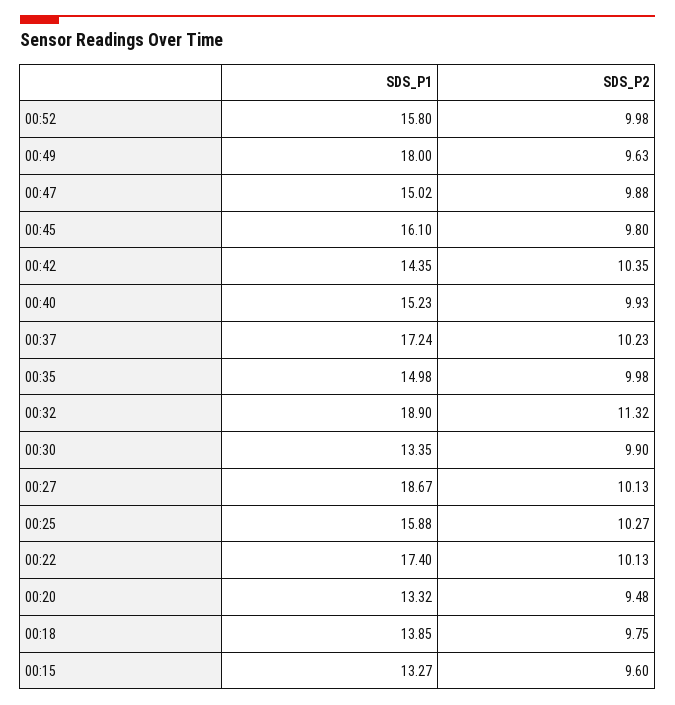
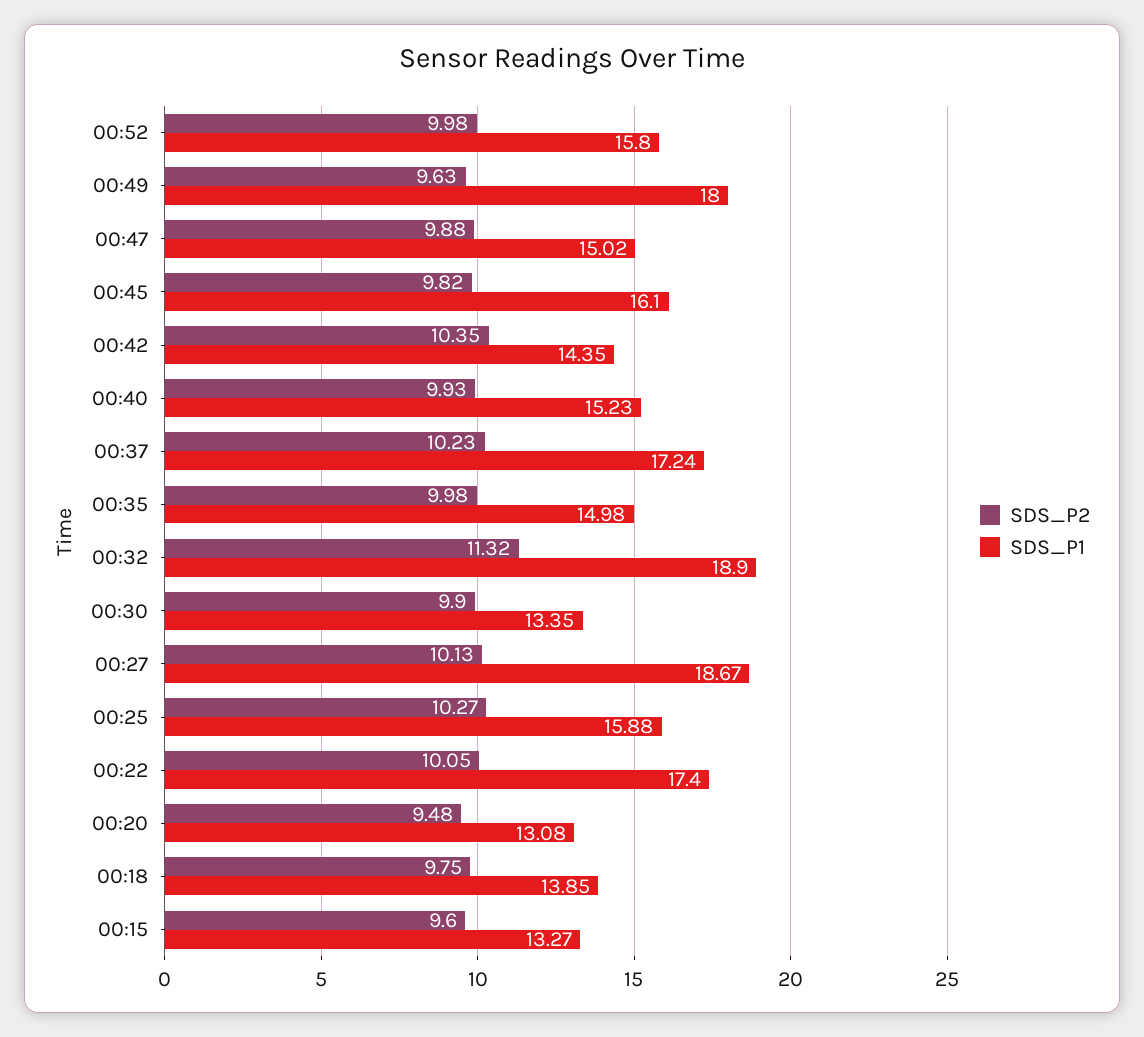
SDS_P2, 00:45: 9.8 -> 9.82
SDS_P2, 00:22: 10.13 -> 10.05
SDS_P1, 00:20: 13.32 -> 13.08

